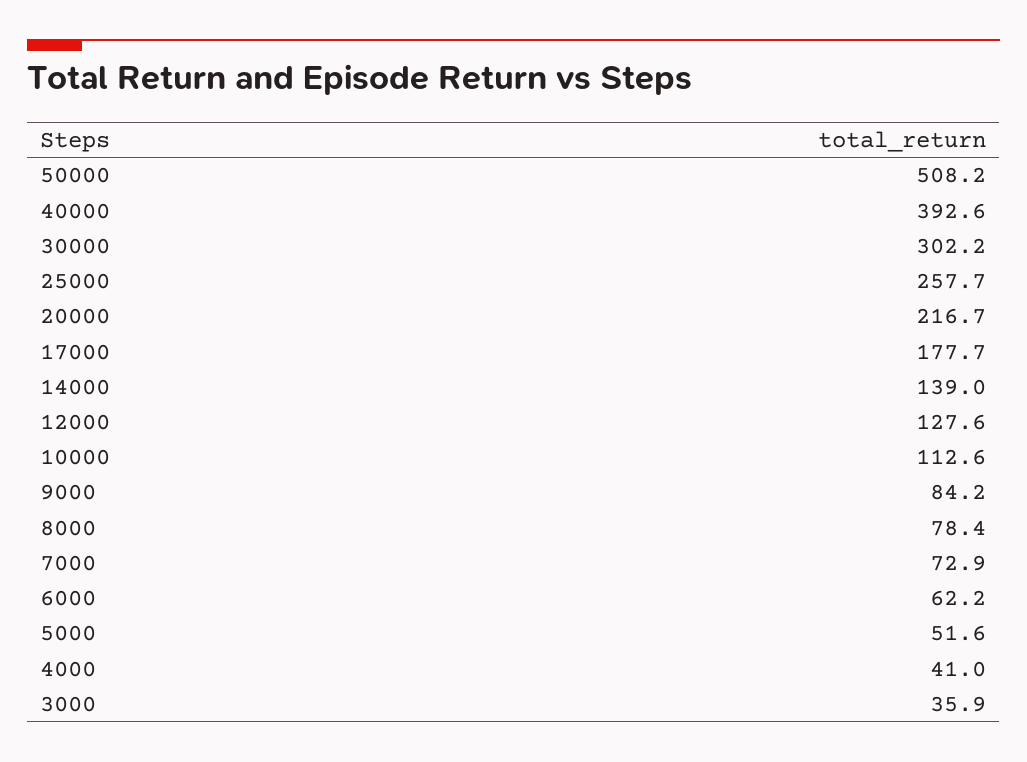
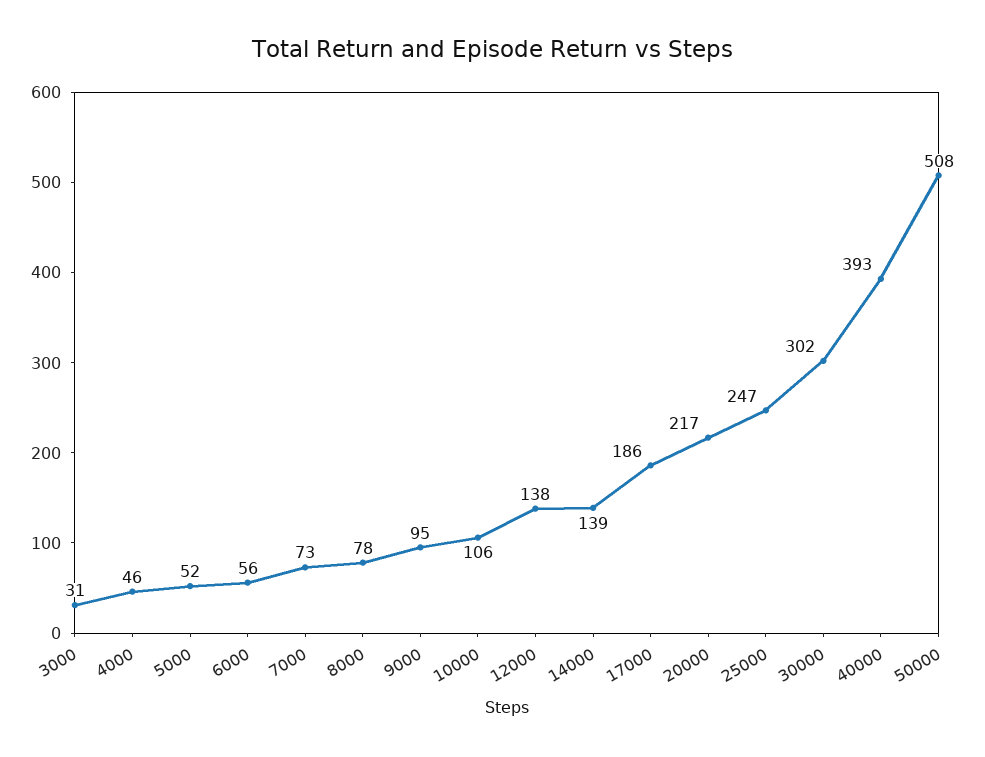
25000: 257.7 -> 247
17000: 177.7 -> 186
12000: 127.6 -> 138
10000: 112.6 -> 106
9000: 84.2 -> 95
6000: 62.2 -> 56
4000: 41 -> 46
3000: 35.9 -> 31

